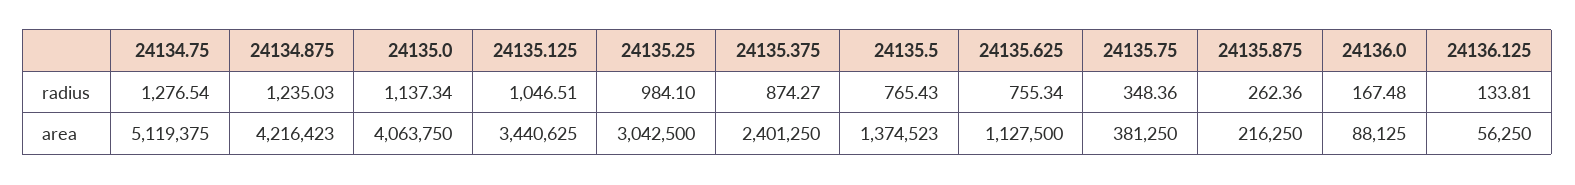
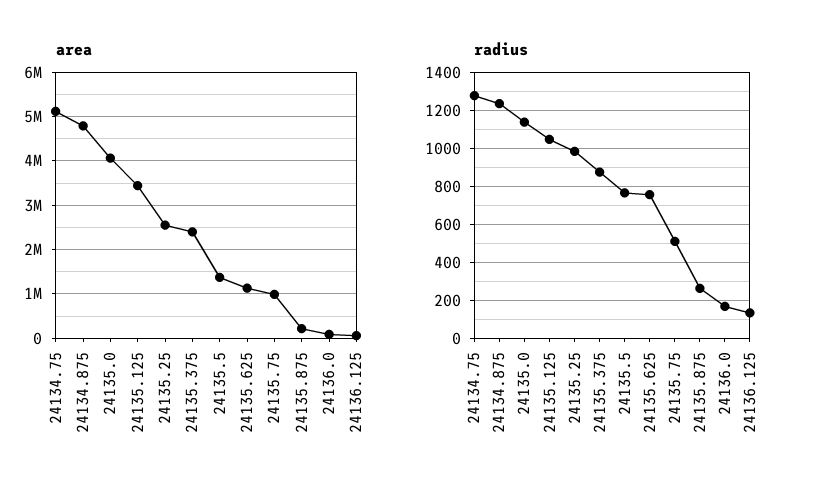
radius, 24135.75: 348.36 -> 500
area, 24134.875: 4216423 -> 4800000
area, 24135.25: 3042500 -> 2600000
area, 24135.75: 381250 -> 1000000

